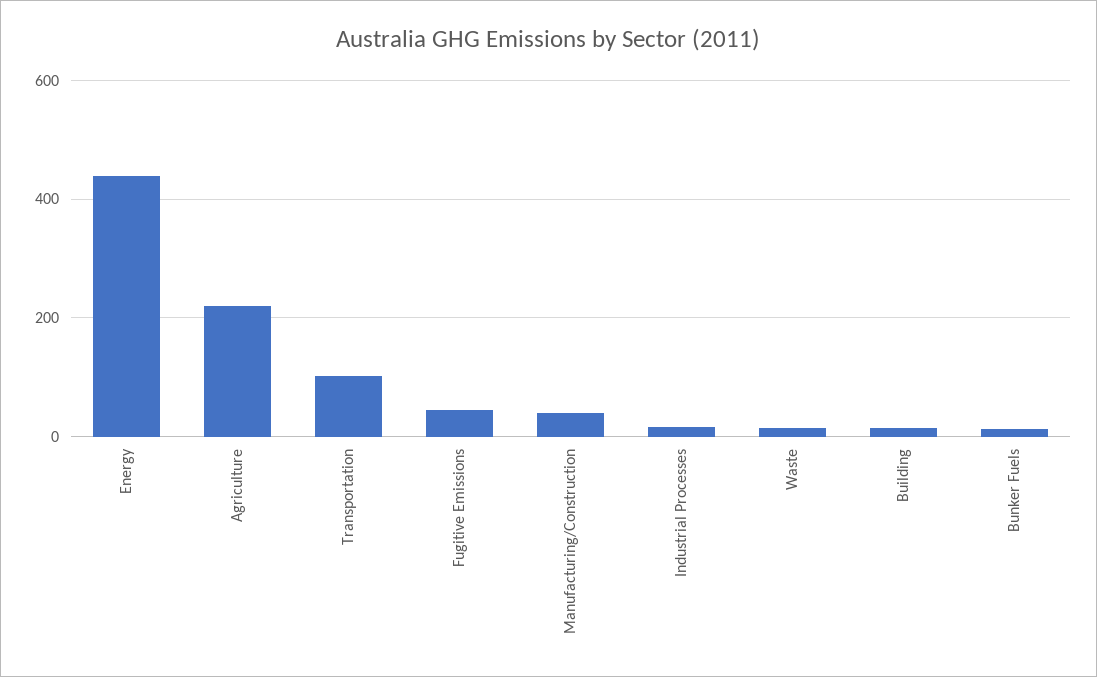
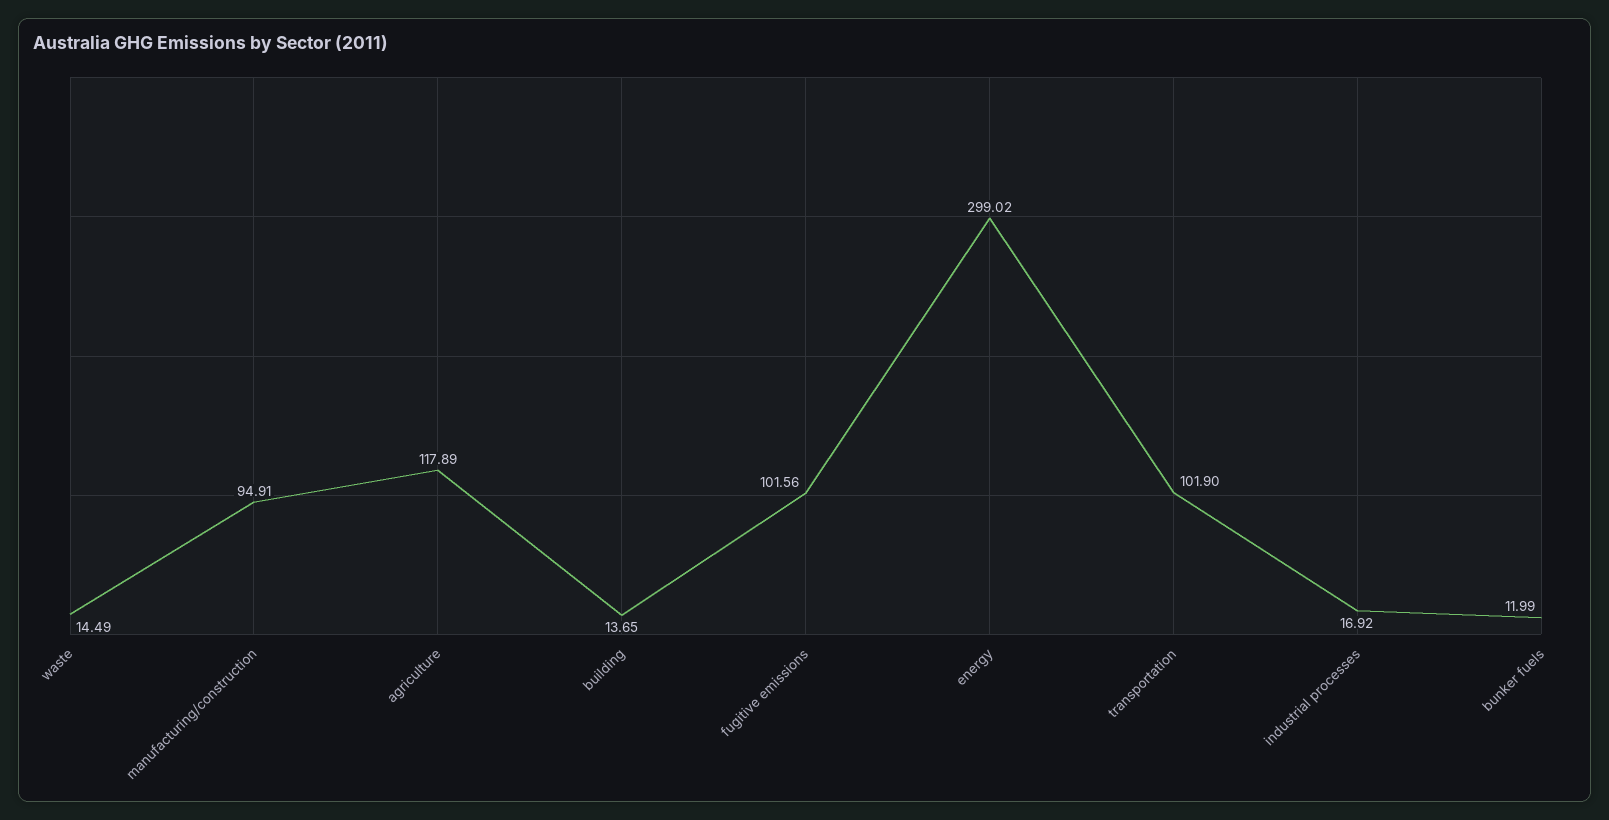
Energy: 440 -> 299.02
Agriculture: 220 -> 117.89
Fugitive Emissions: 40 -> 101.56
Manufacturing/Construction: 40 -> 94.91

